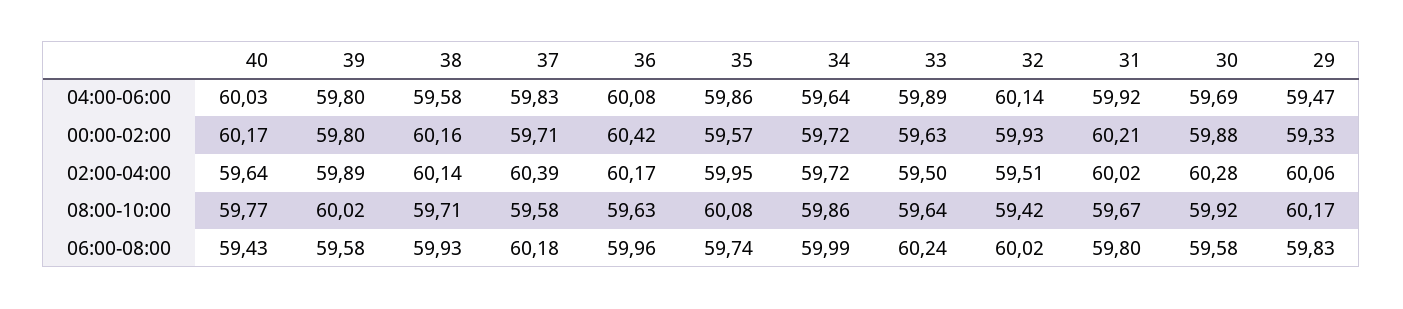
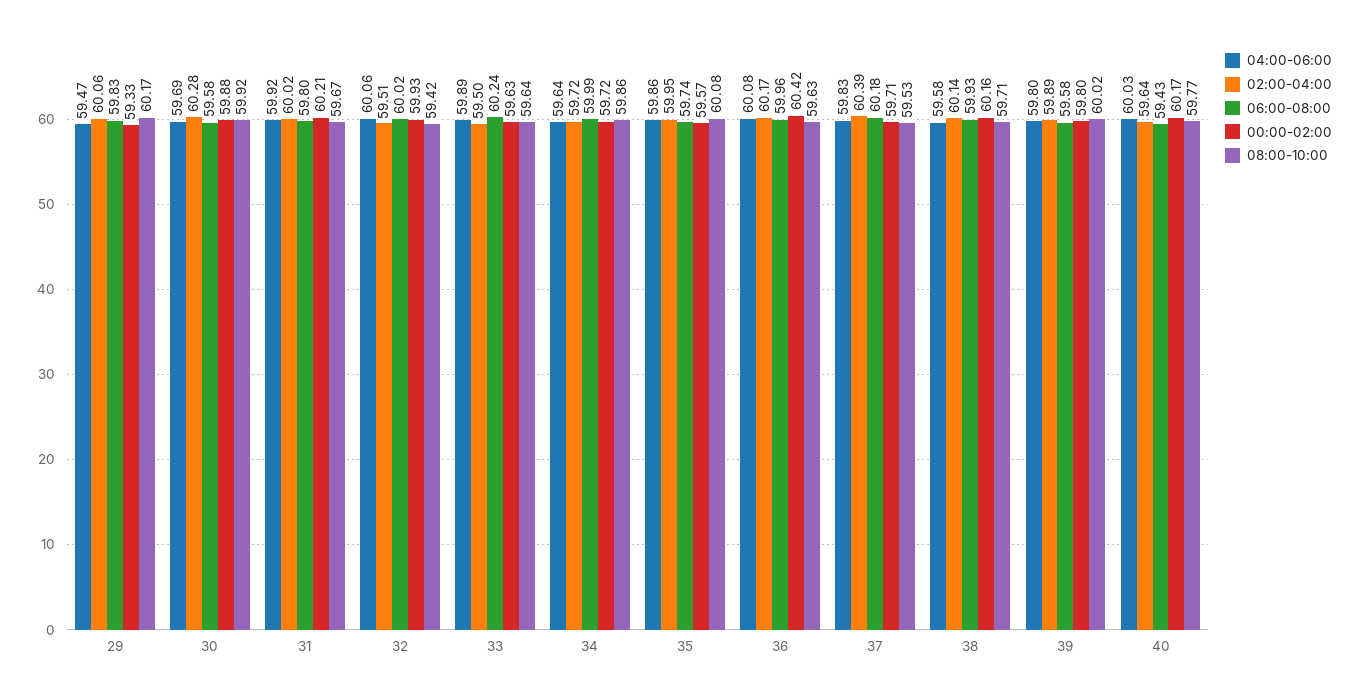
04:00-06:00, 32: 60.14 -> 60.06
08:00-10:00, 37: 59.58 -> 59.53

